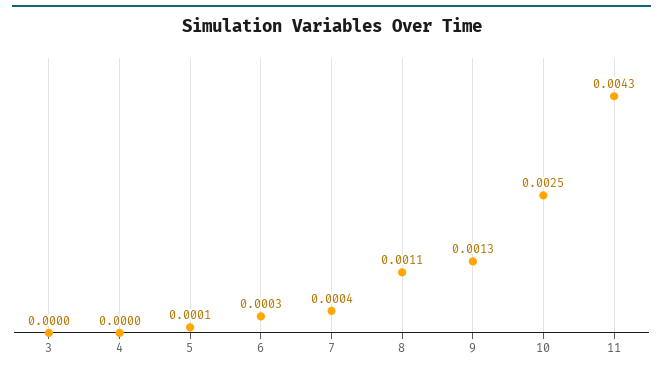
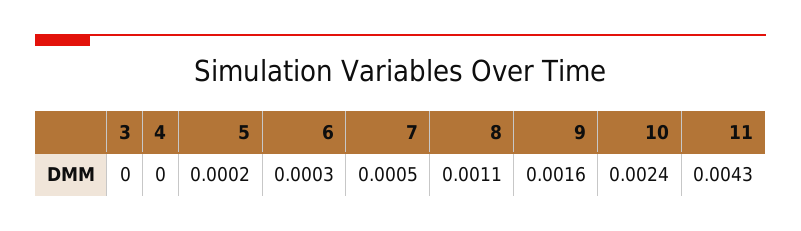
5: 0.0001 -> 0.0002
7: 0.0004 -> 0.0005
9: 0.0013 -> 0.0016
10: 0.0025 -> 0.0024

